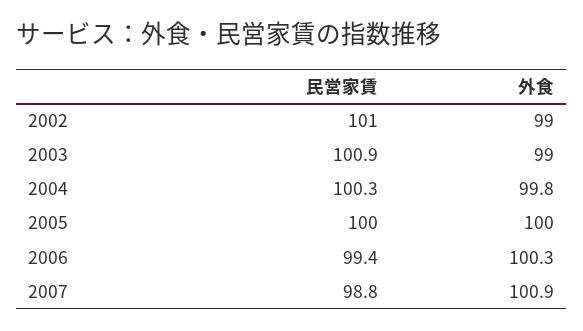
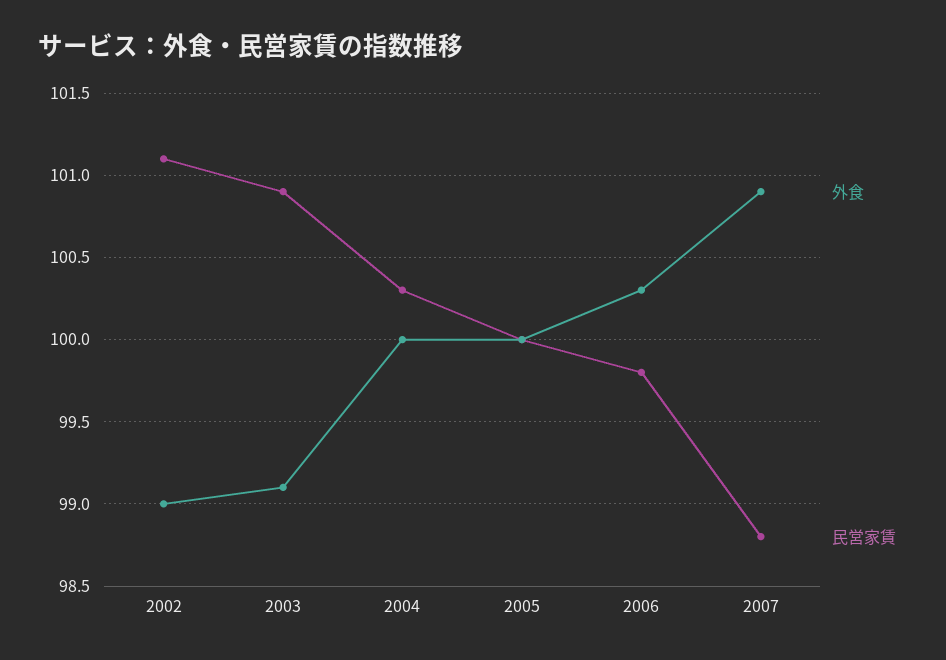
民営家賃, 2002: 101 -> 101.1
外食, 2003: 99 -> 99.1
外食, 2004: 99.8 -> 100
民営家賃, 2006: 99.4 -> 99.8

